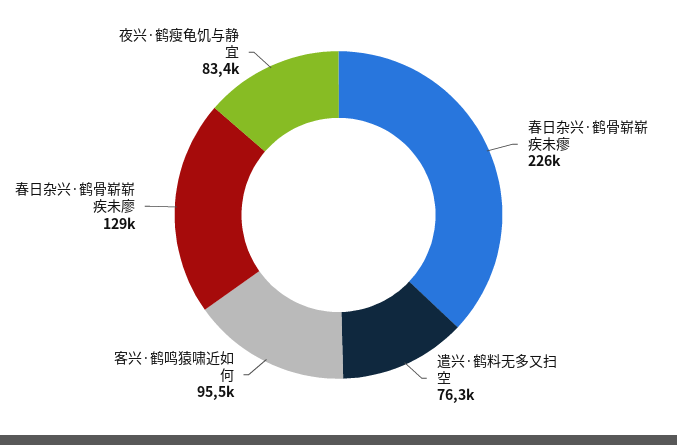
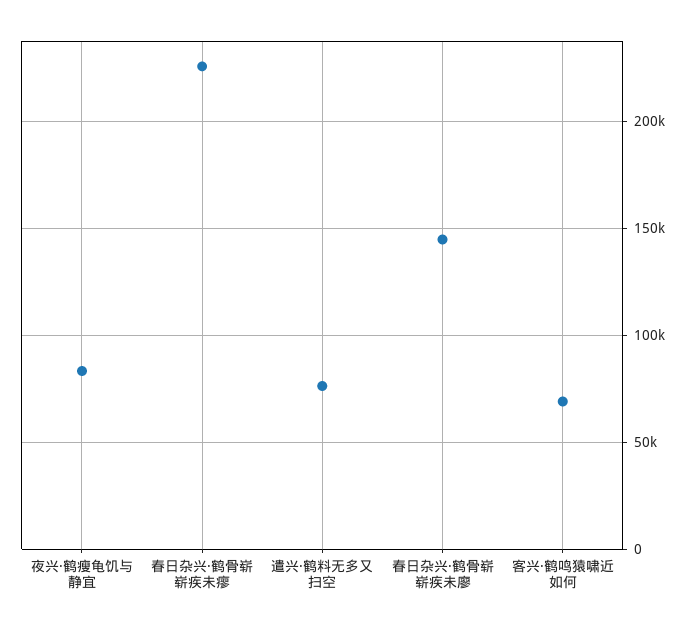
客兴·鹤鸣猿啸近如何: 95500 -> 70000
春日杂兴·鹤骨崭崭疾未廖: 129000 -> 145000

